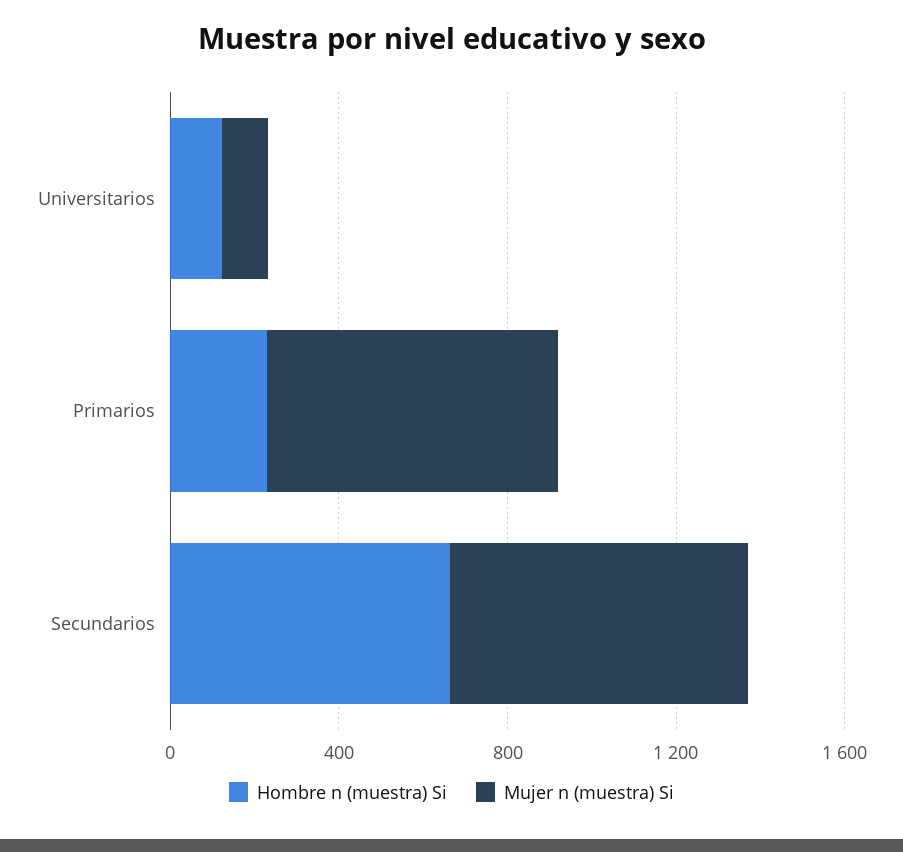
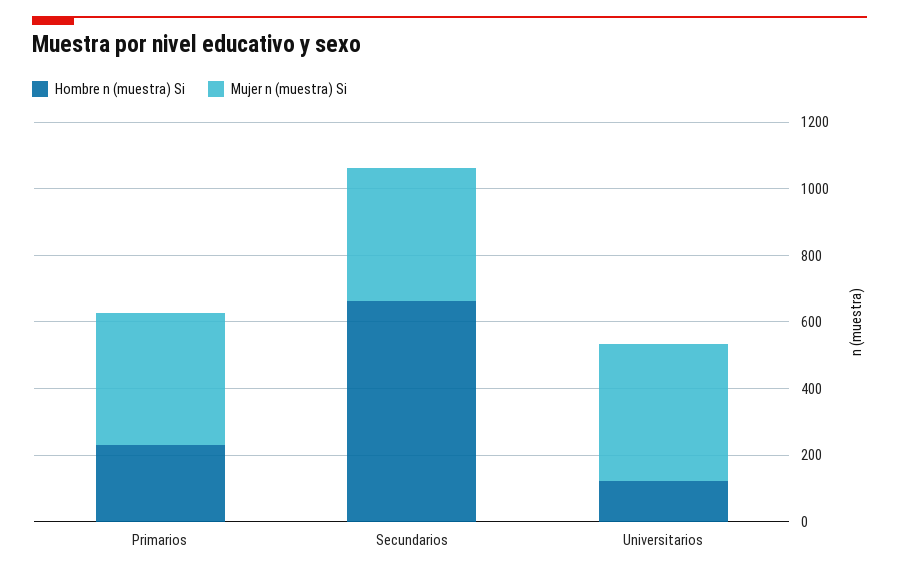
Mujer n (muestra) Si, Universitarios: 100 -> 400
Mujer n (muestra) Si, Primarios: 700 -> 400
Mujer n (muestra) Si, Secundarios: 700 -> 400

